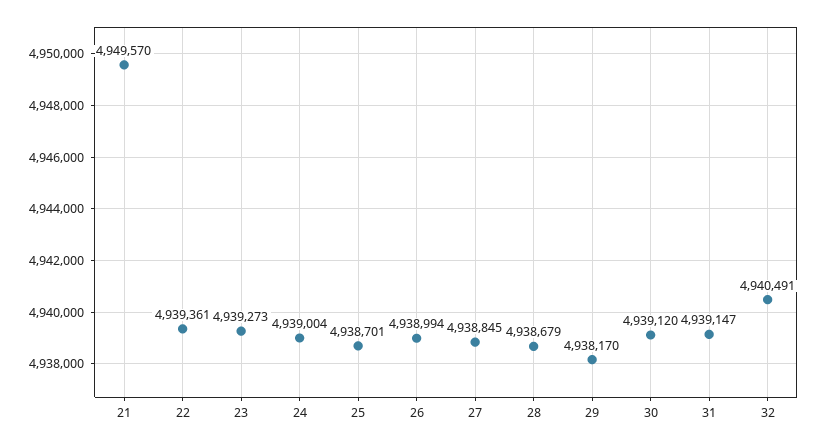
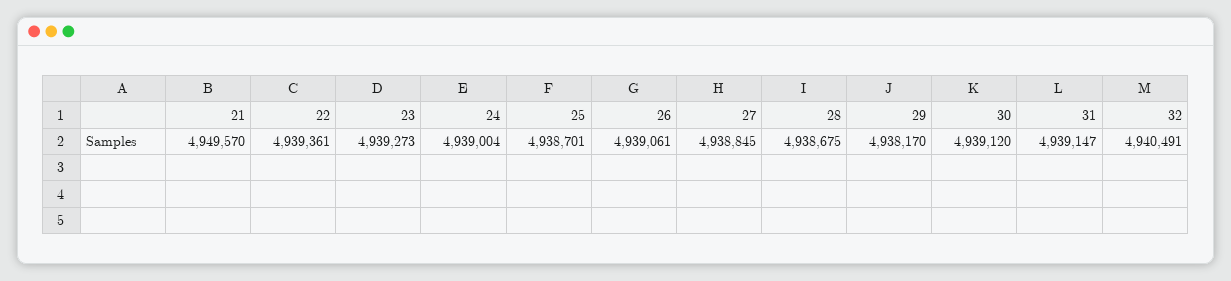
26: 4938994 -> 4939061
28: 4938679 -> 4938675

